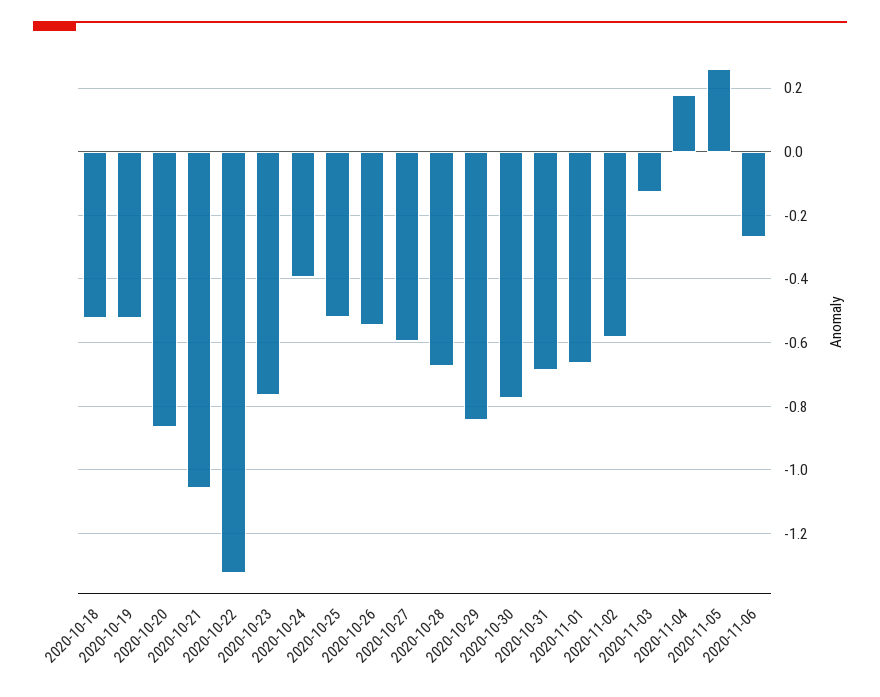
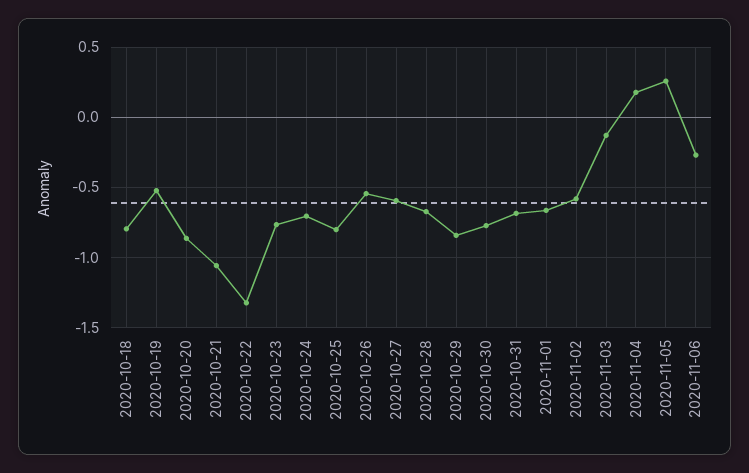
2020-10-18: -0.52 -> -0.8
2020-10-24: -0.4 -> -0.7
2020-10-25: -0.52 -> -0.8

